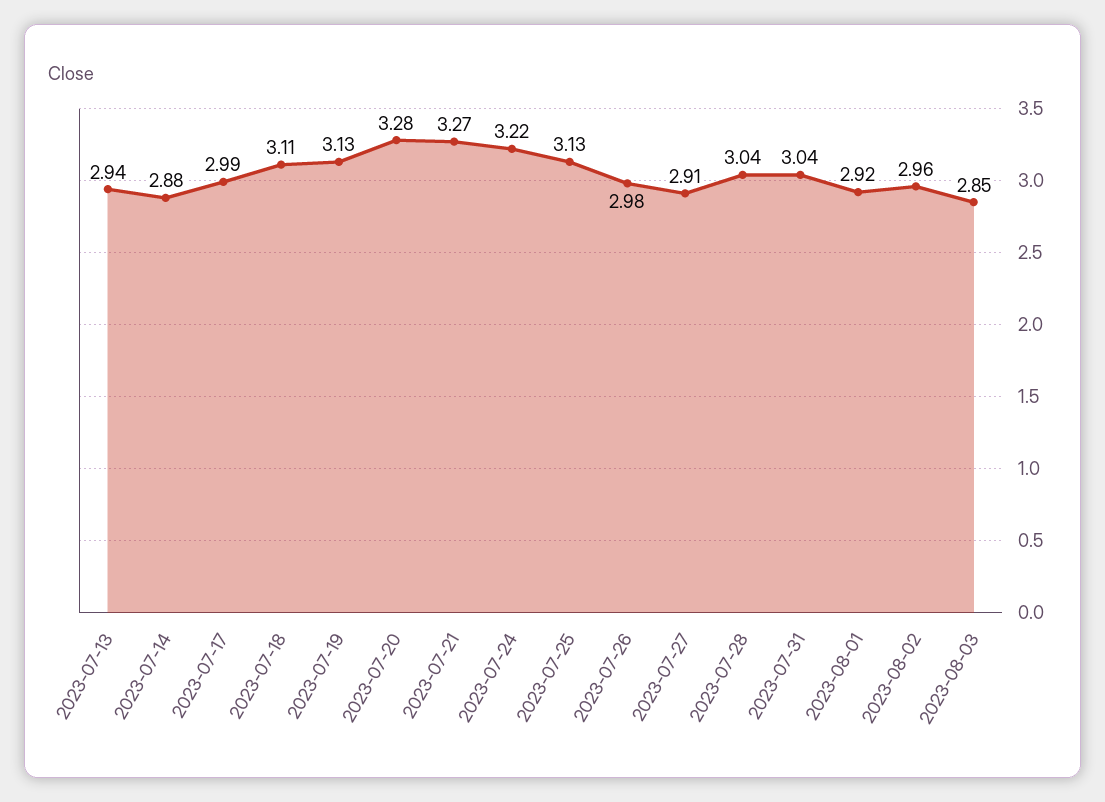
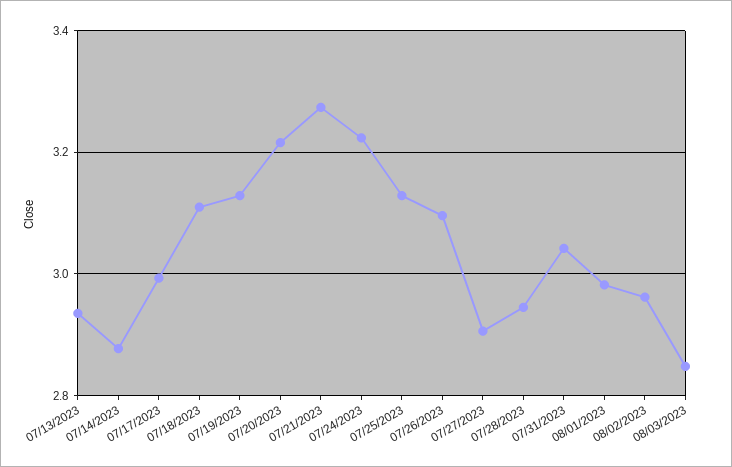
2023-07-20: 3.28 -> 3.22
2023-07-26: 2.98 -> 3.1
2023-07-28: 3.04 -> 2.94
2023-08-01: 2.92 -> 2.98

